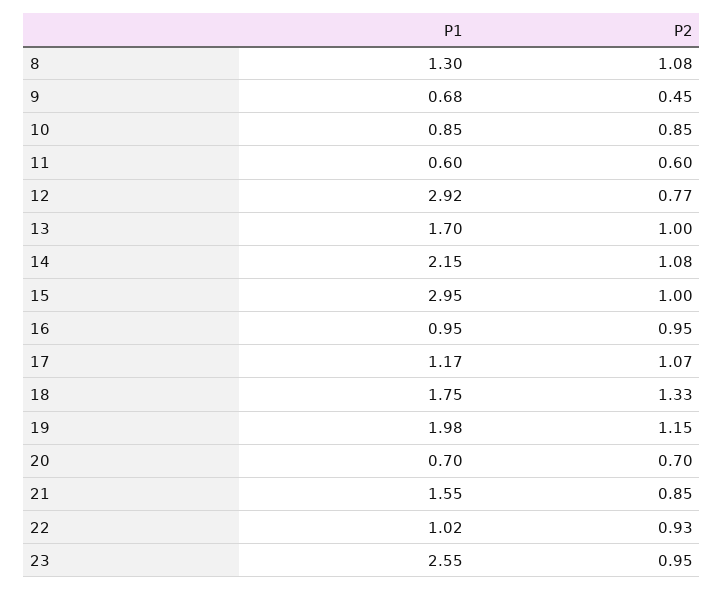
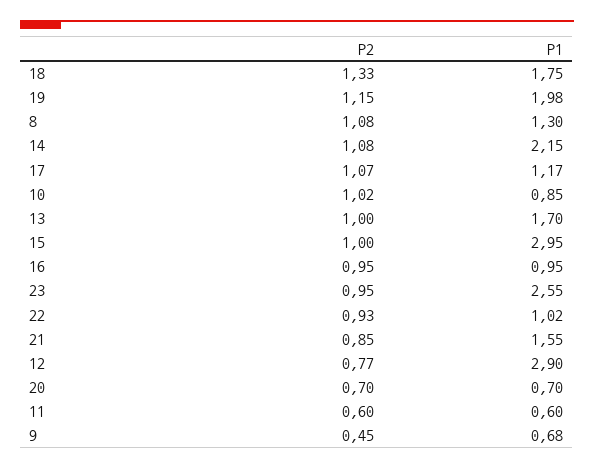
P2, 10: 0.85 -> 1.02
P1, 12: 2.92 -> 2.9

